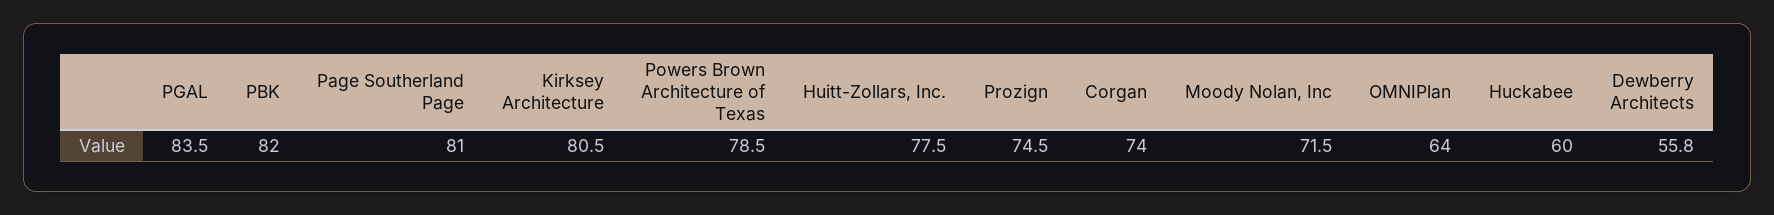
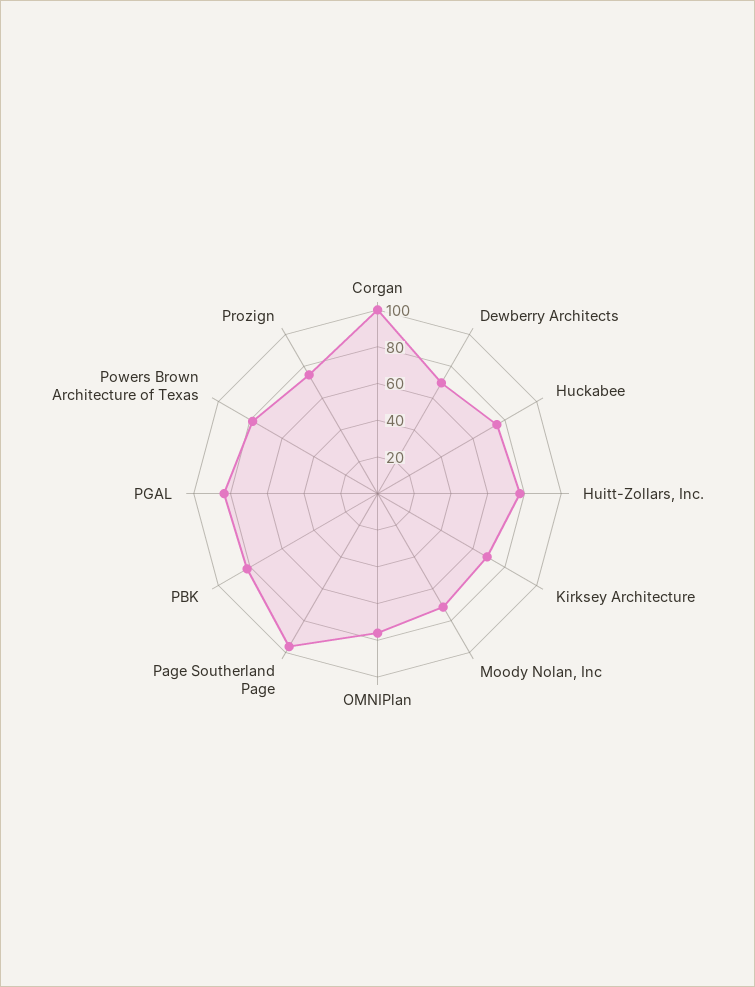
Page Southerland Page: 81 -> 95
Kirksey Architecture: 80.5 -> 70
Corgan: 74 -> 100
OMNIPlan: 64 -> 75
Huckabee: 60 -> 75
Dewberry Architects: 55.8 -> 70

